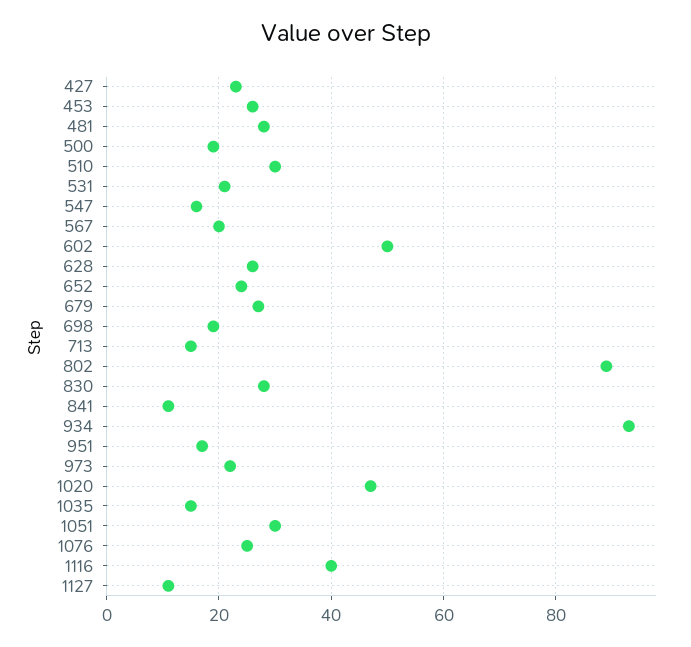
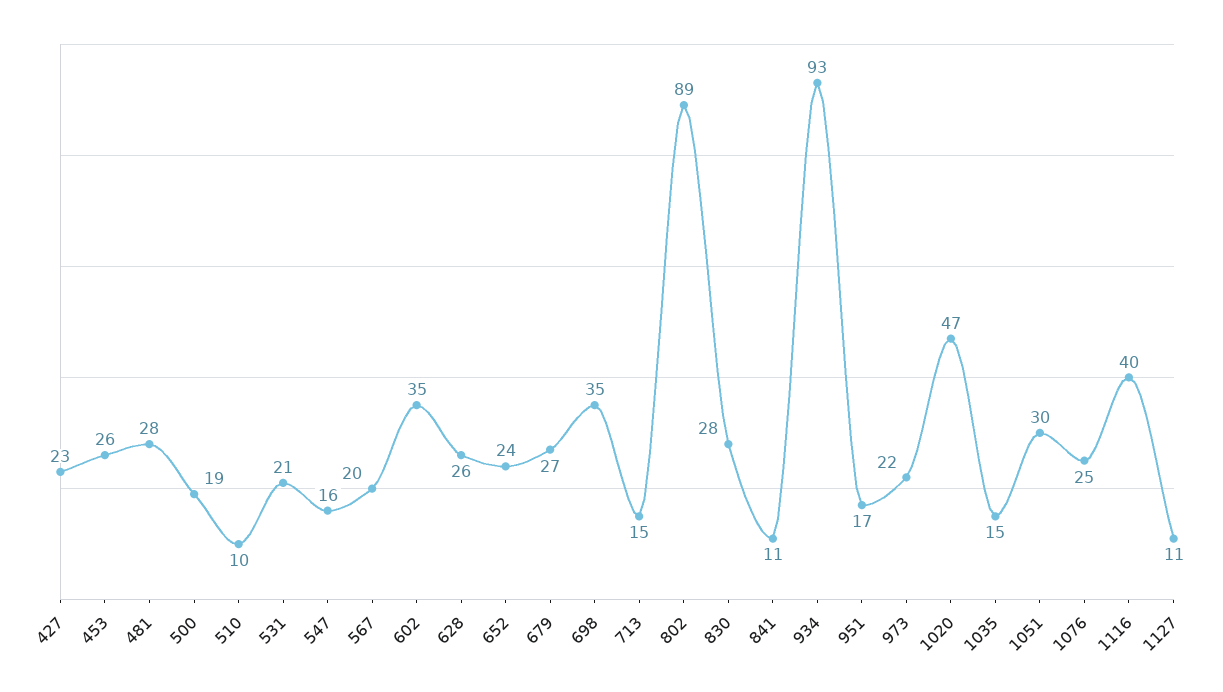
510: 30 -> 10
602: 50 -> 35
698: 20 -> 35

